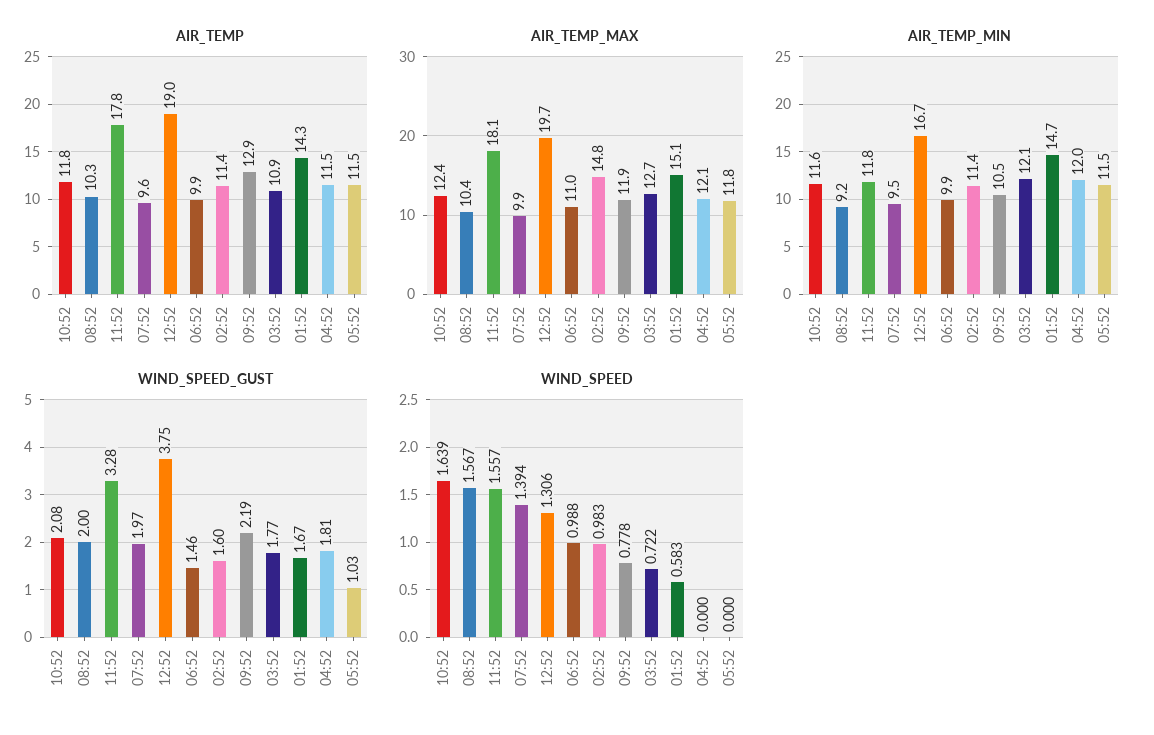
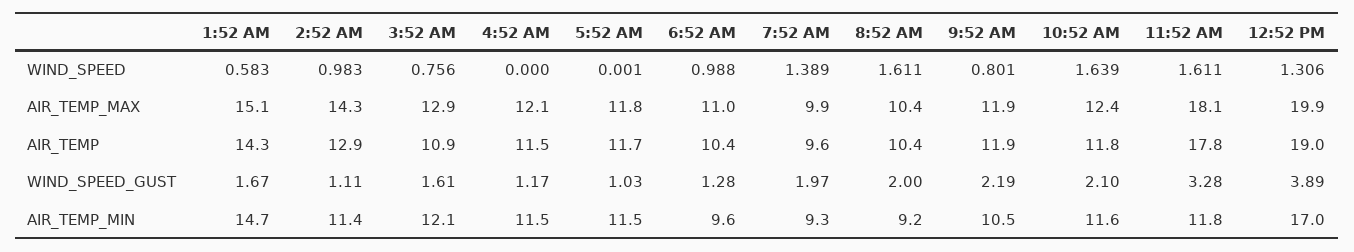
AIR_TEMP, 08:52: 10.3 -> 10.4
AIR_TEMP, 06:52: 9.9 -> 10.4
AIR_TEMP, 02:52: 11.4 -> 12.9
AIR_TEMP, 09:52: 12.9 -> 11.9
AIR_TEMP, 05:52: 11.5 -> 11.7
AIR_TEMP_MAX, 12:52: 19.7 -> 19.9
AIR_TEMP_MAX, 02:52: 14.8 -> 14.3
AIR_TEMP_MAX, 03:52: 12.7 -> 12.9
AIR_TEMP_MIN, 07:52: 9.5 -> 9.3
AIR_TEMP_MIN, 12:52: 16.7 -> 17
AIR_TEMP_MIN, 06:52: 9.9 -> 9.6
AIR_TEMP_MIN, 04:52: 12 -> 11.5
WIND_SPEED_GUST, 10:52: 2.08 -> 2.1
WIND_SPEED_GUST, 12:52: 3.75 -> 3.89
WIND_SPEED_GUST, 06:52: 1.46 -> 1.28
WIND_SPEED_GUST, 02:52: 1.6 -> 1.11
WIND_SPEED_GUST, 03:52: 1.77 -> 1.61
WIND_SPEED_GUST, 04:52: 1.81 -> 1.17
WIND_SPEED, 08:52: 1.567 -> 1.611
WIND_SPEED, 11:52: 1.557 -> 1.611
WIND_SPEED, 07:52: 1.394 -> 1.389
WIND_SPEED, 09:52: 0.778 -> 0.801
WIND_SPEED, 03:52: 0.722 -> 0.756
WIND_SPEED, 05:52: 0 -> 0.001

